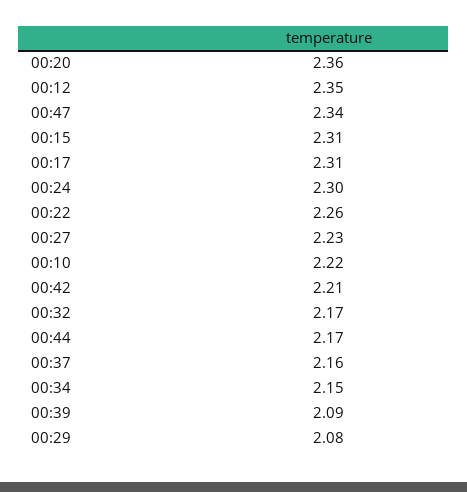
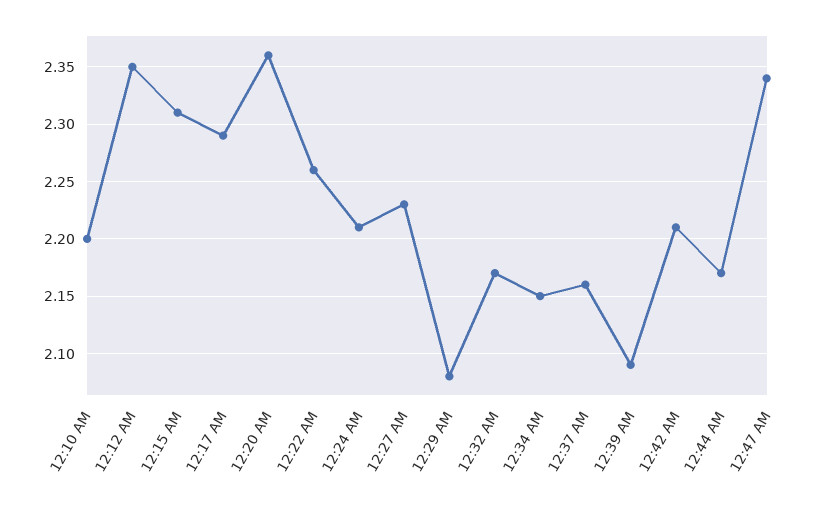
00:17: 2.31 -> 2.29
00:24: 2.3 -> 2.21
00:10: 2.22 -> 2.2

